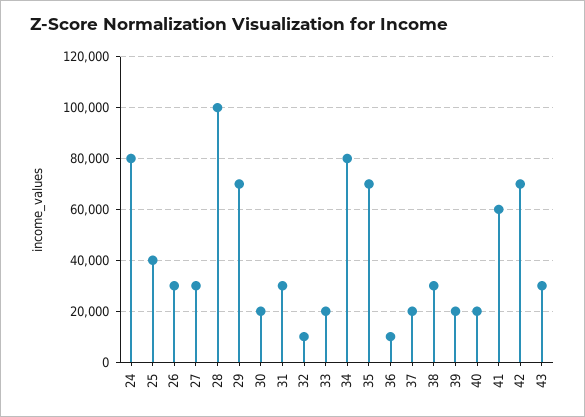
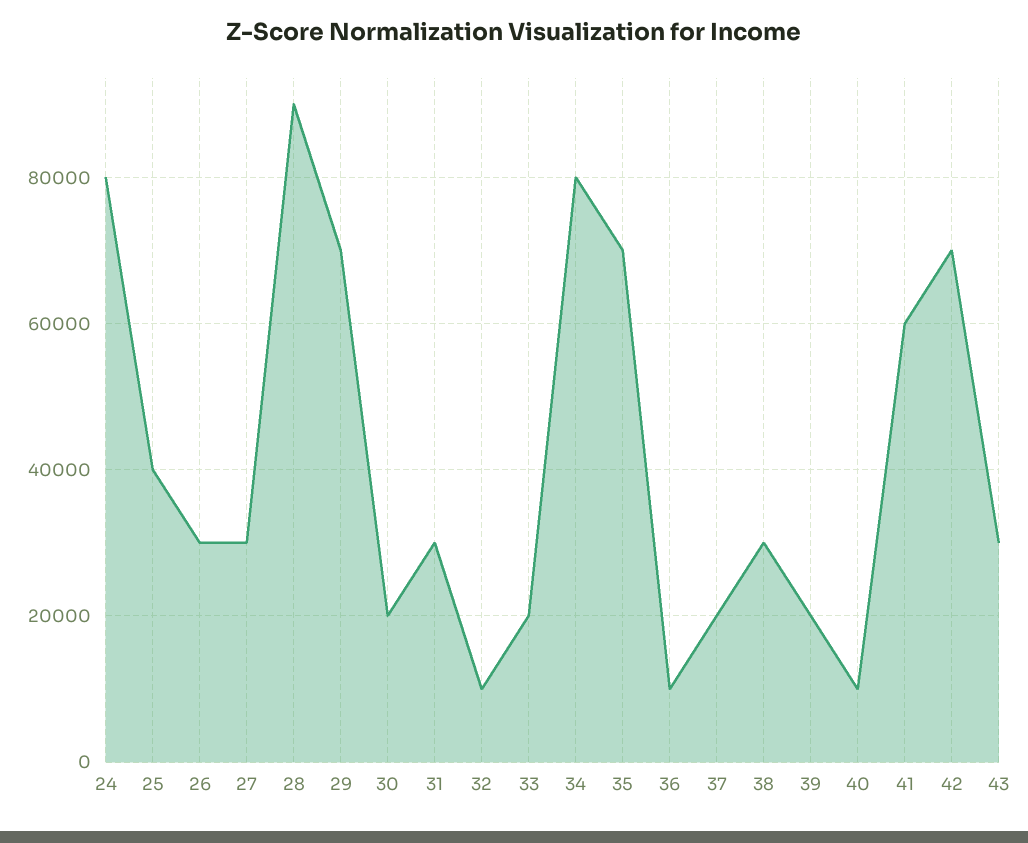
28: 100000 -> 90000
40: 20000 -> 10000

